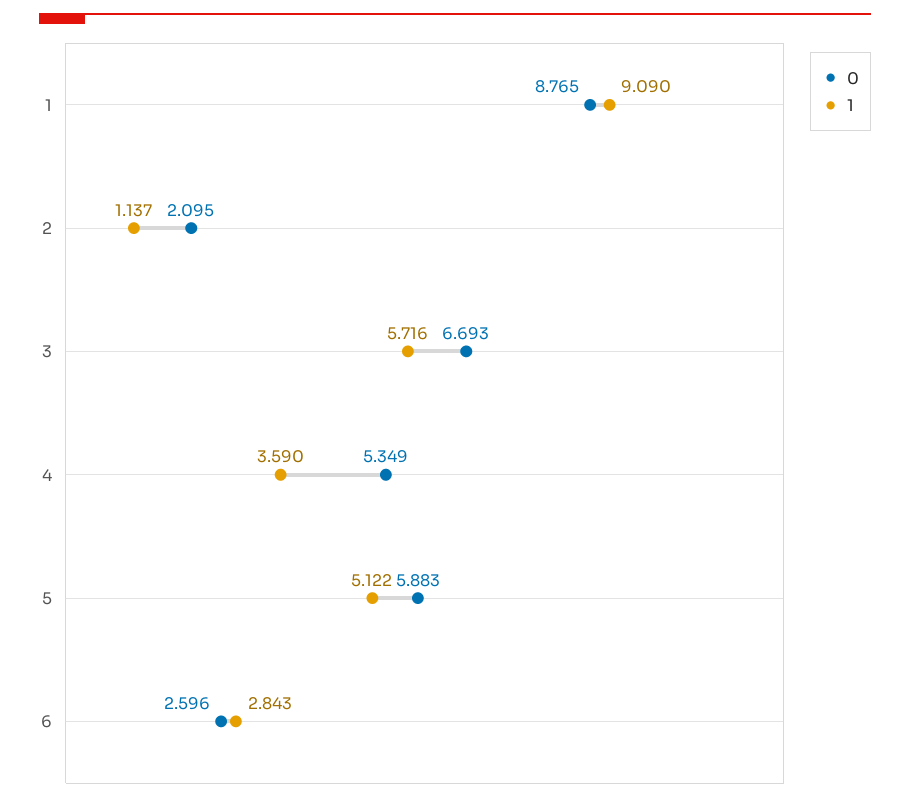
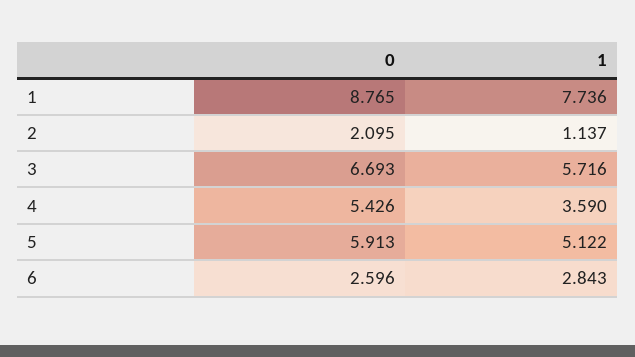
1, 1: 9.09 -> 7.736
0, 4: 5.349 -> 5.426
0, 5: 5.883 -> 5.913

